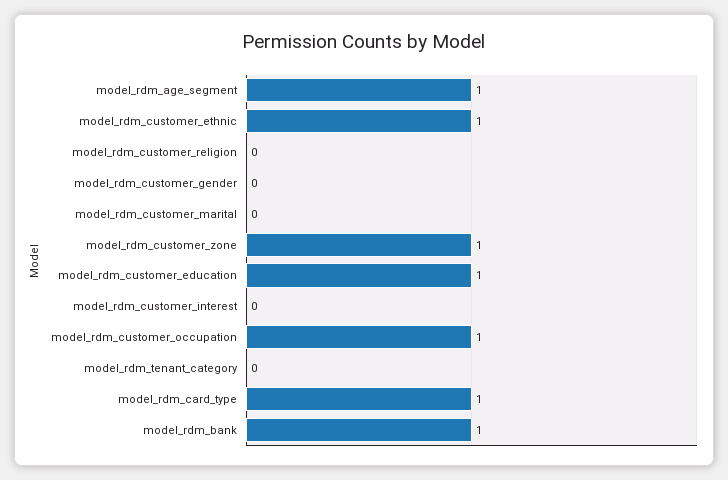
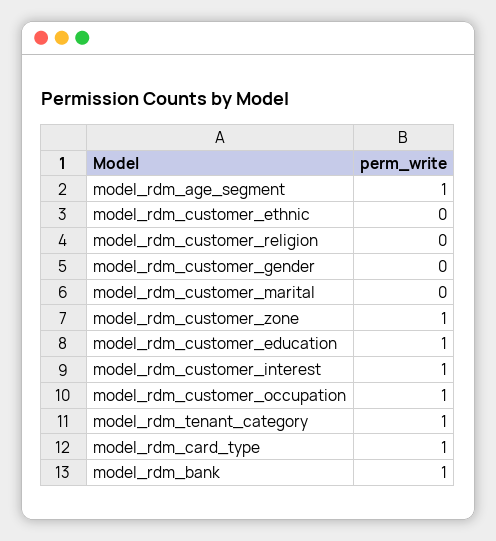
model_rdm_customer_ethnic: 1 -> 0
model_rdm_customer_interest: 0 -> 1
model_rdm_tenant_category: 0 -> 1

